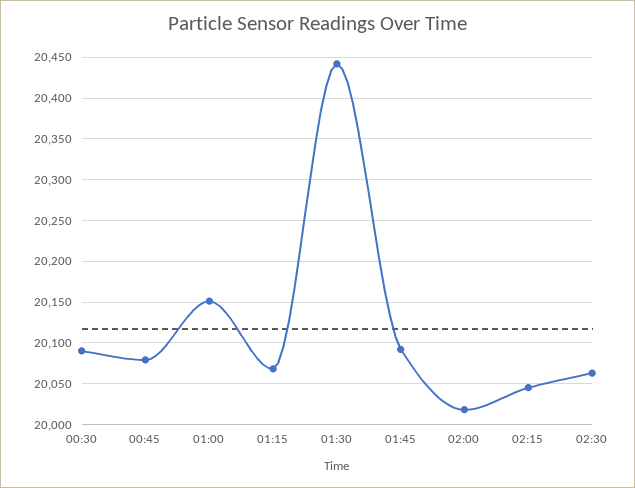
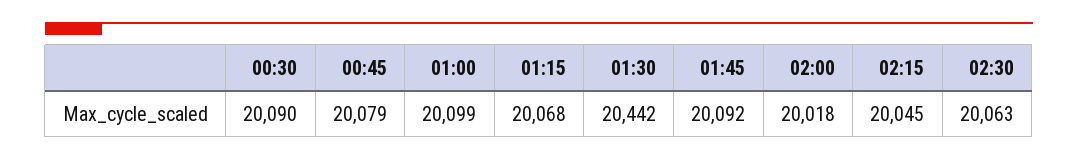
01:00: 20150 -> 20099

